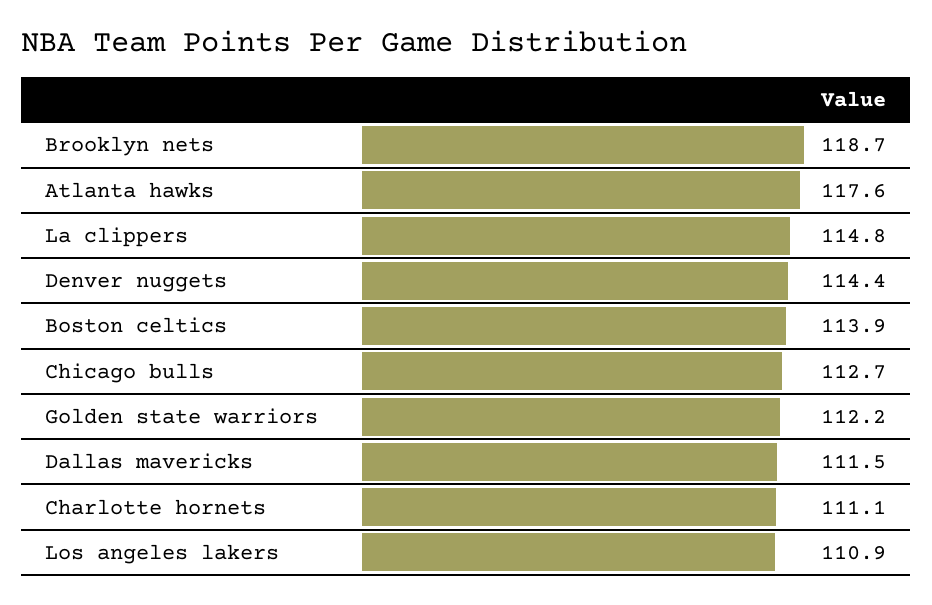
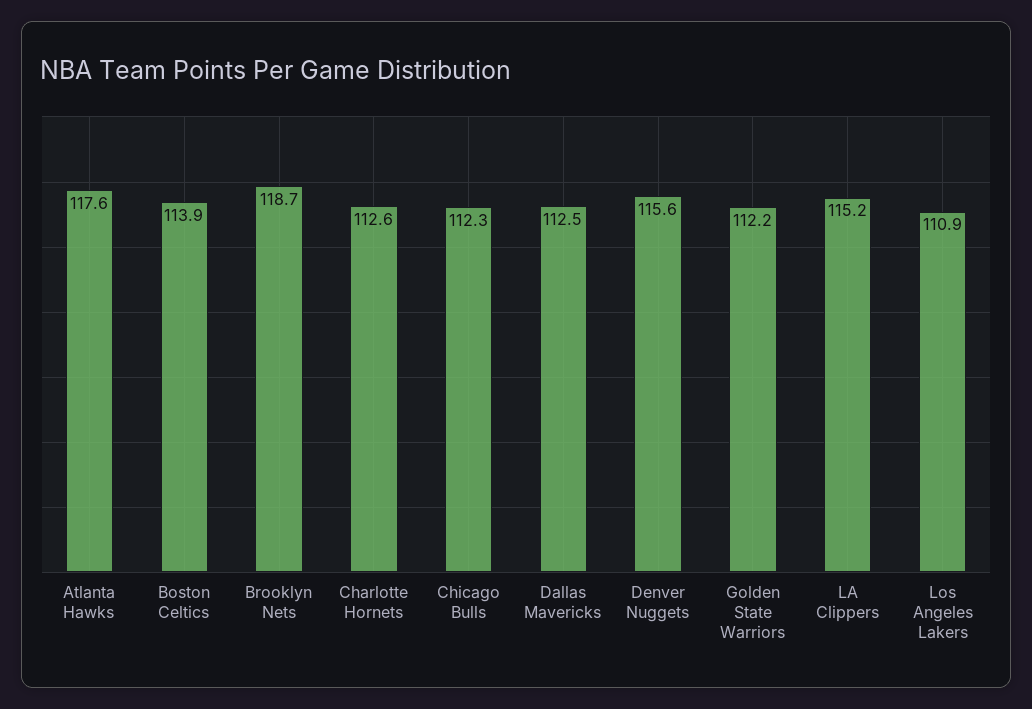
La clippers: 114.8 -> 115.2
Denver nuggets: 114.4 -> 115.6
Chicago bulls: 112.7 -> 112.3
Dallas mavericks: 111.5 -> 112.5
Charlotte hornets: 111.1 -> 112.6

